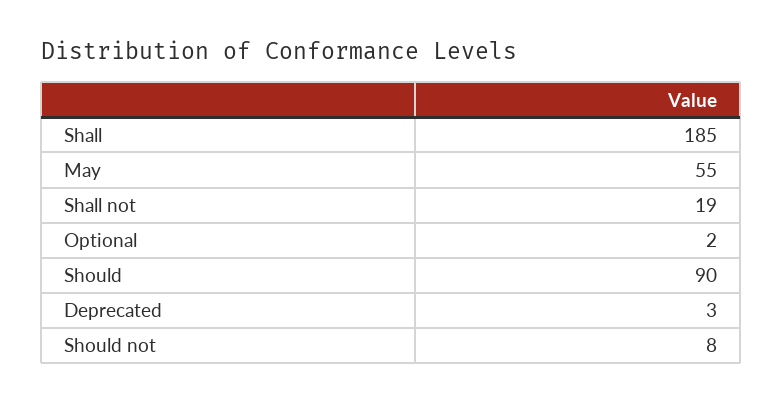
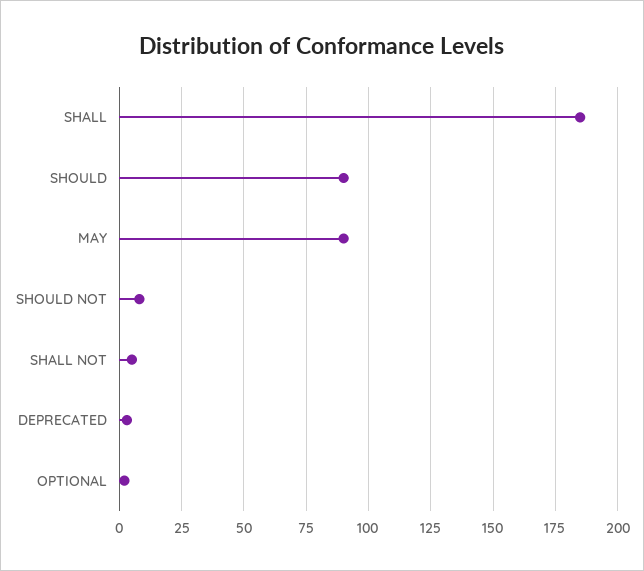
May: 55 -> 90
Shall not: 19 -> 5

